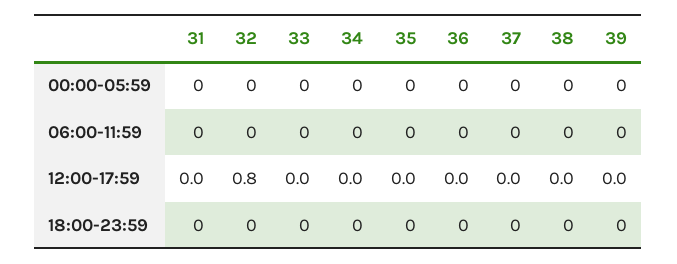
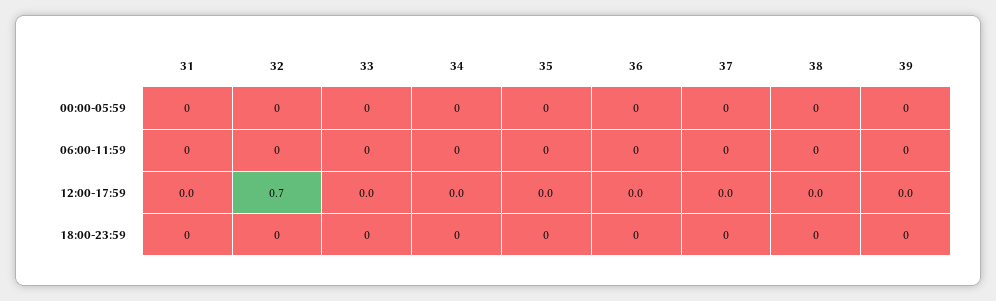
32, 12:00-17:59: 0.8 -> 0.7

